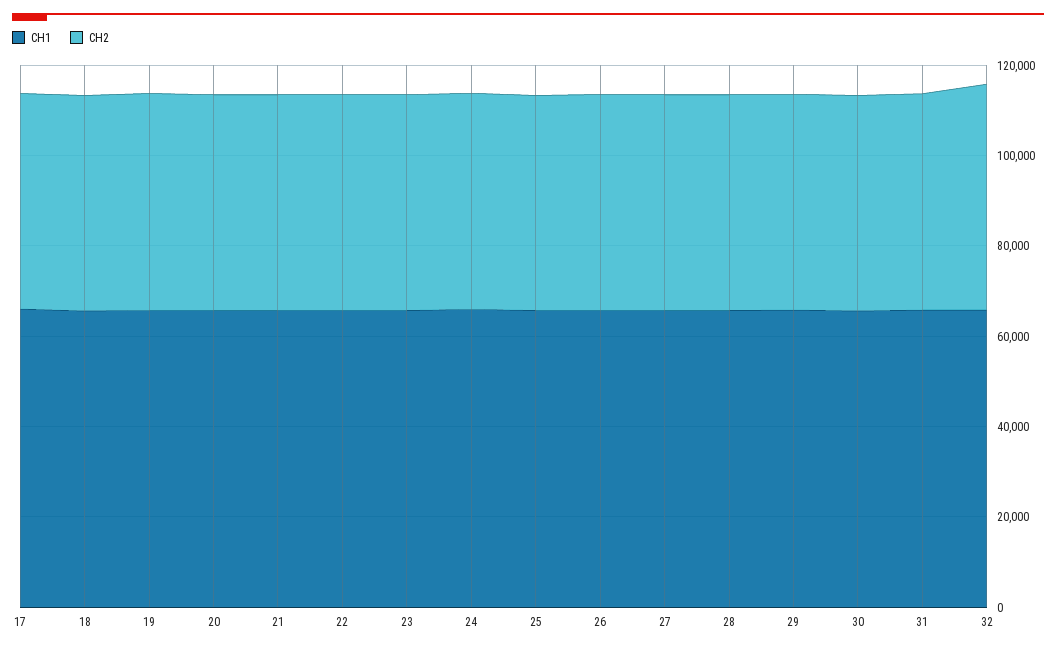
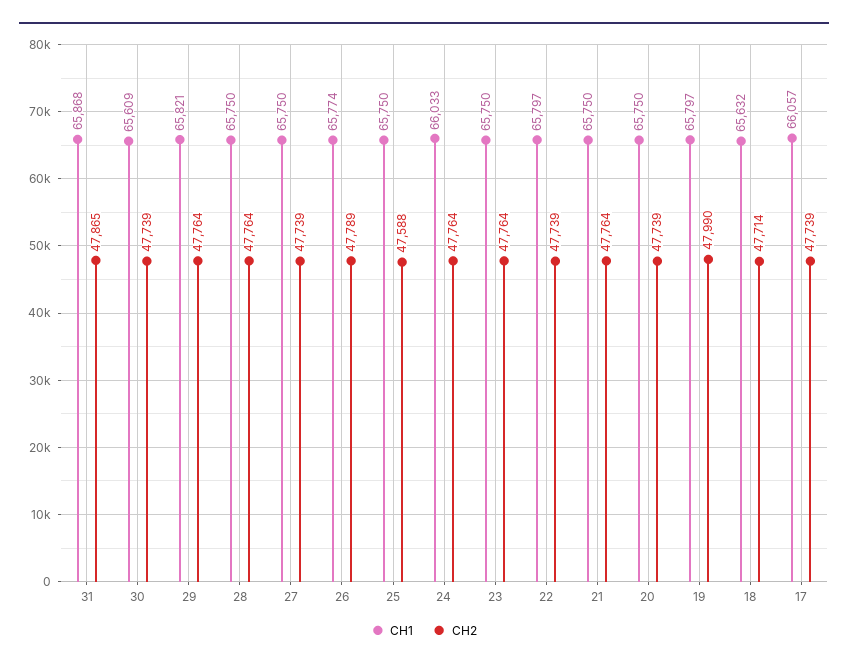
CH1, 32: 65000 -> none
CH2, 32: 50000 -> none

